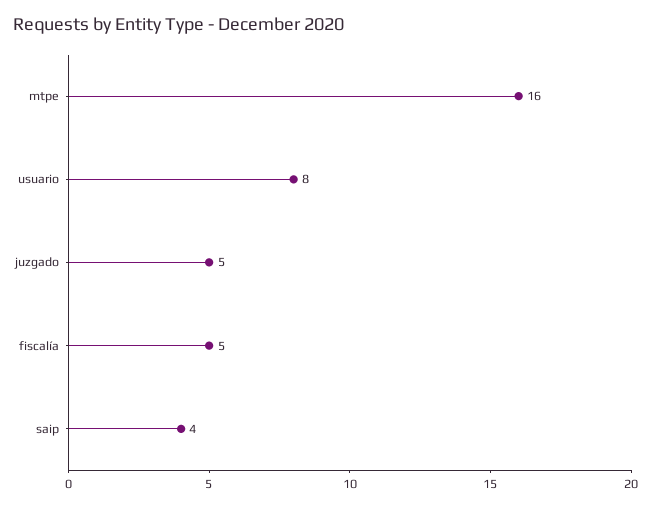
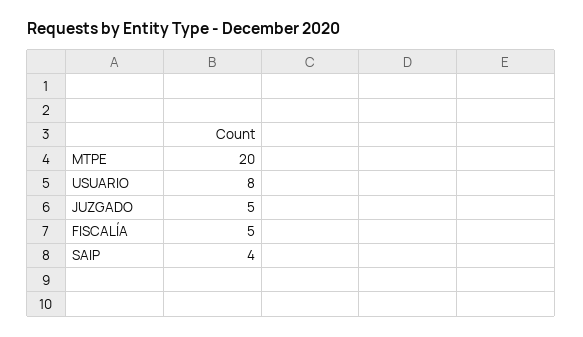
mtpe: 16 -> 20

